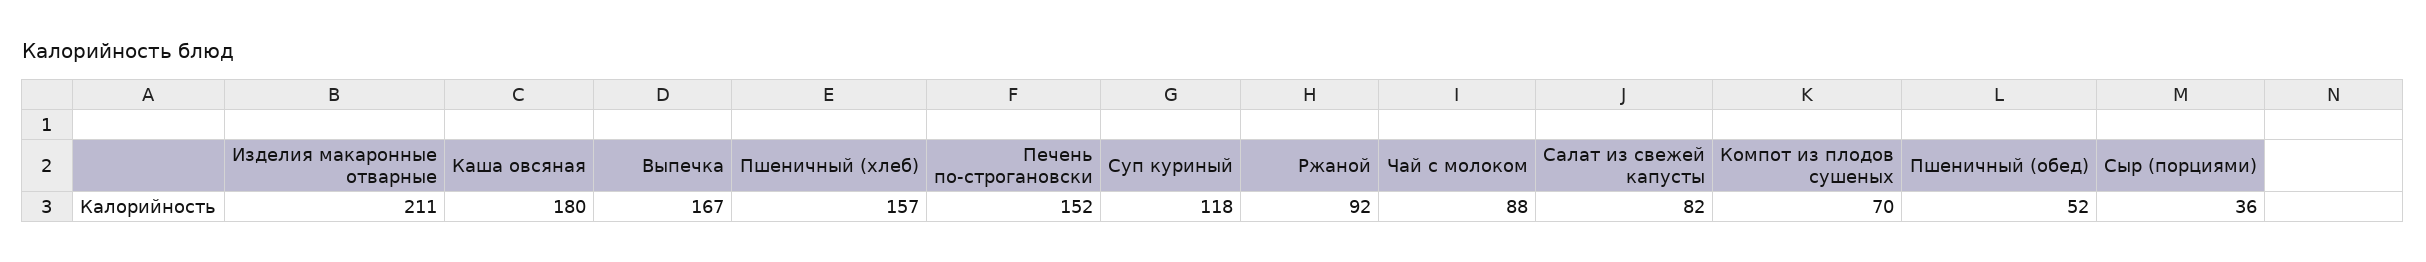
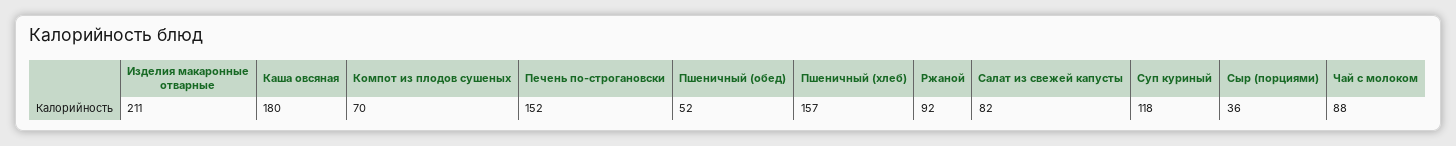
Выпечка: 167 -> none

